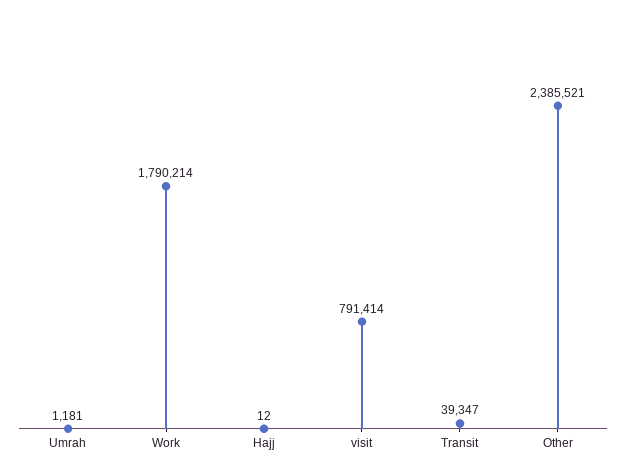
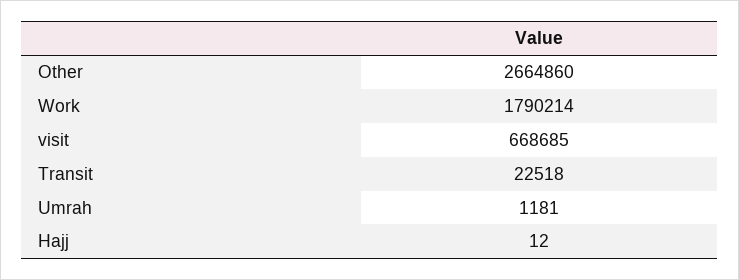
visit: 791414 -> 668685
Transit: 39347 -> 22518
Other: 2385521 -> 2664860

